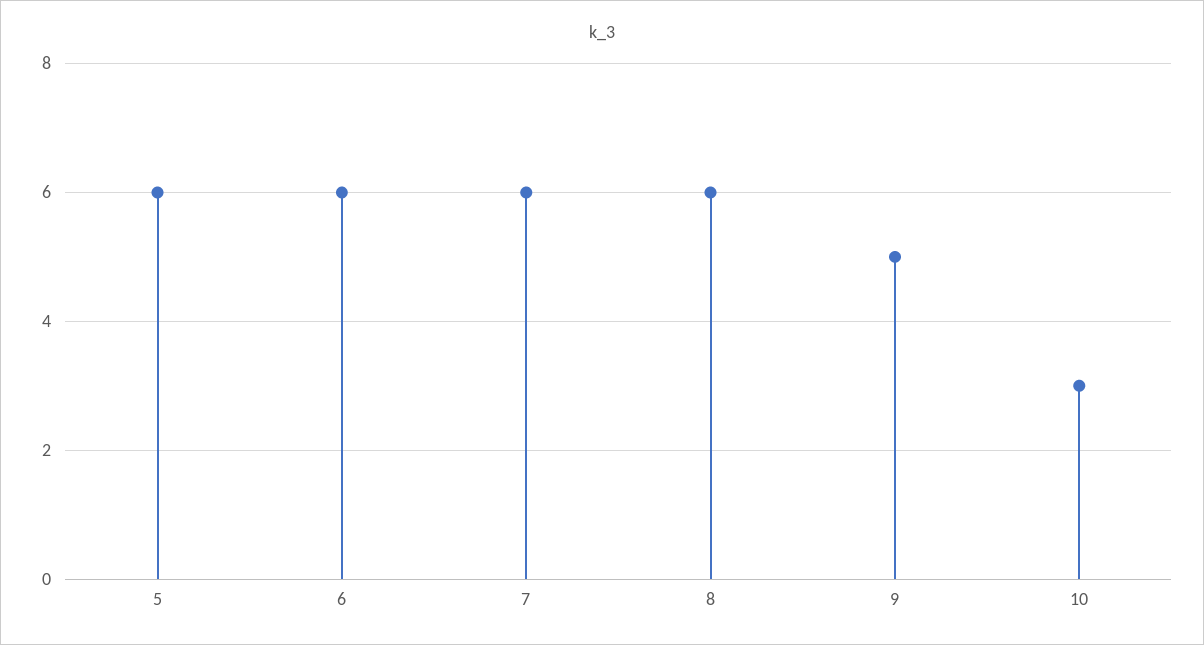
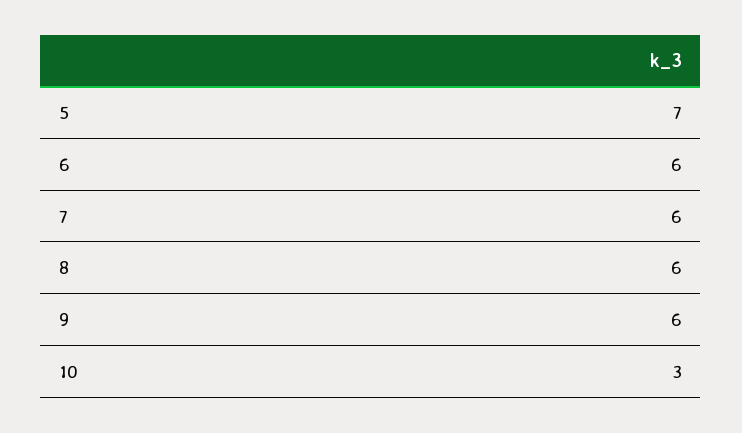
5: 6 -> 7
9: 5 -> 6

